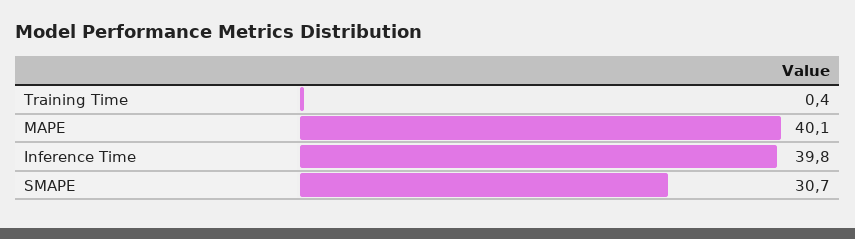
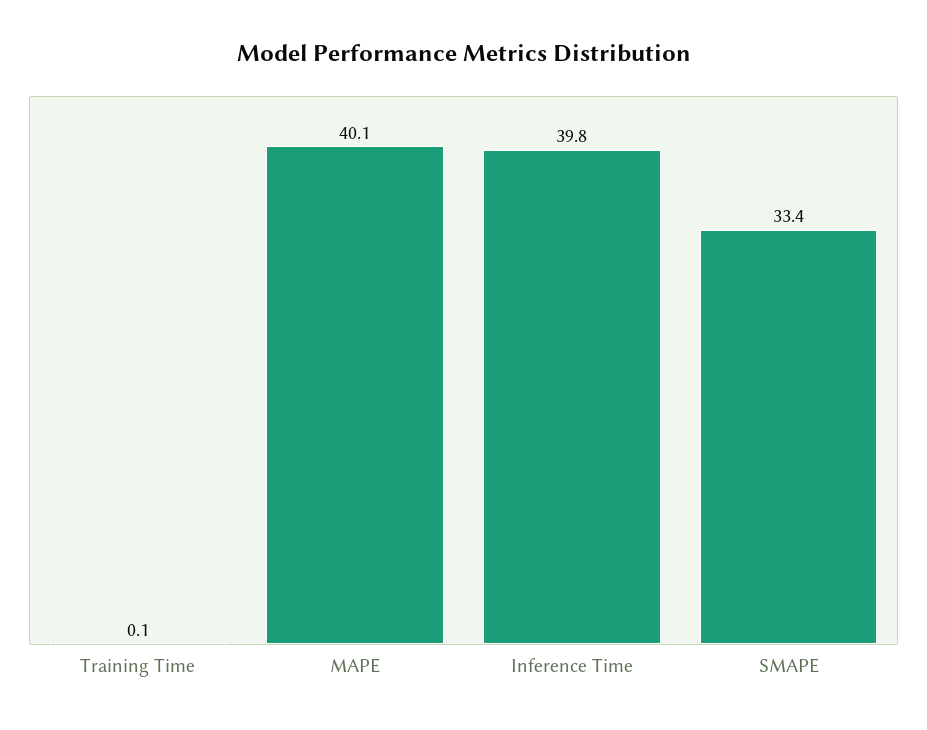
Training Time: 0.4 -> 0.1
SMAPE: 30.7 -> 33.4

